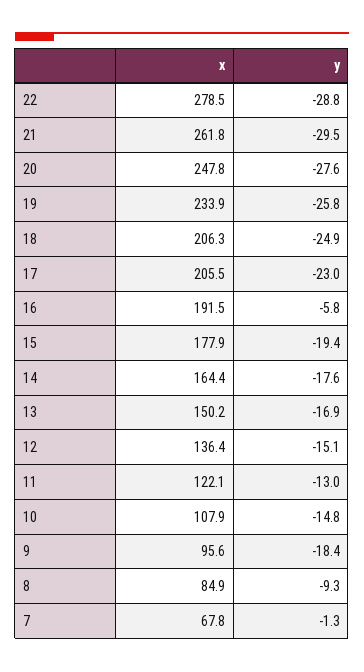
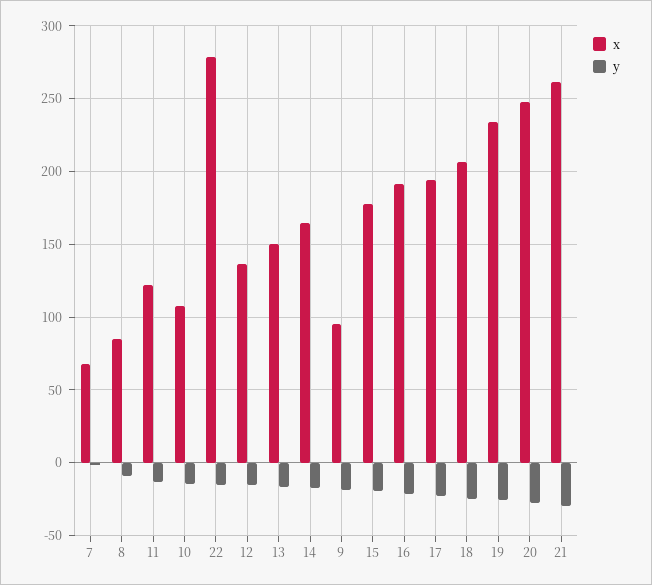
y, 22: -28.8 -> -15
x, 17: 205.5 -> 195
y, 16: -5.8 -> -20

